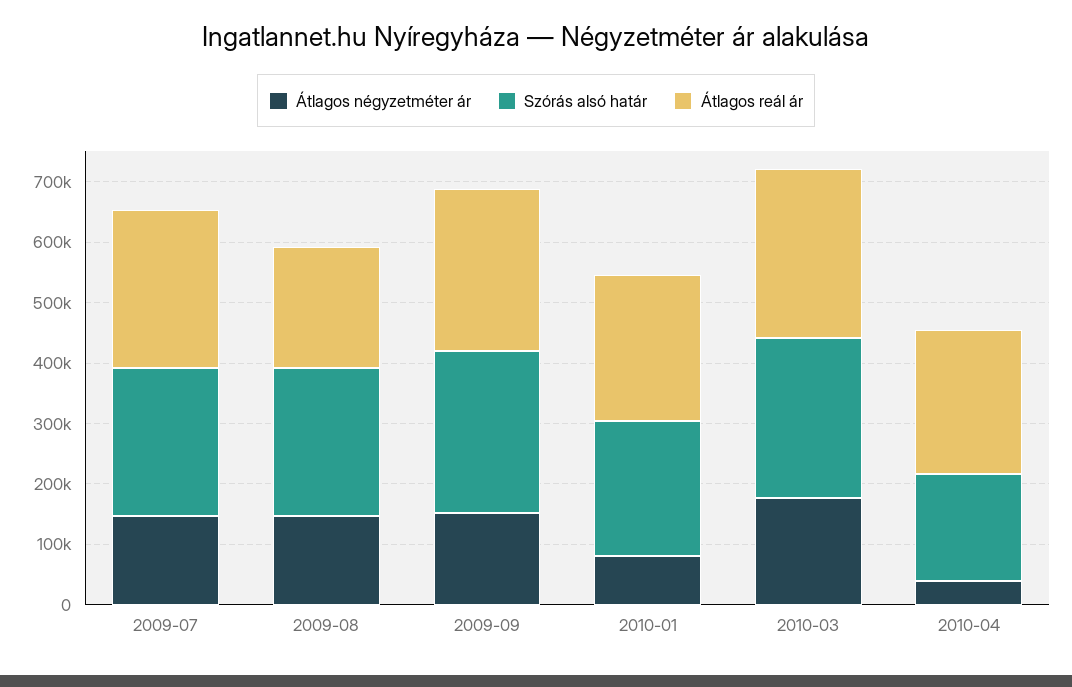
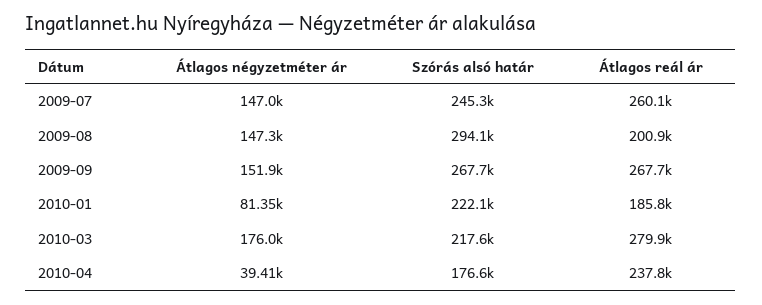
Szórás alsó határ, 2009-08: 240000 -> 294100
Átlagos reál ár, 2010-01: 240000 -> 185800
Szórás alsó határ, 2010-03: 260000 -> 217600

